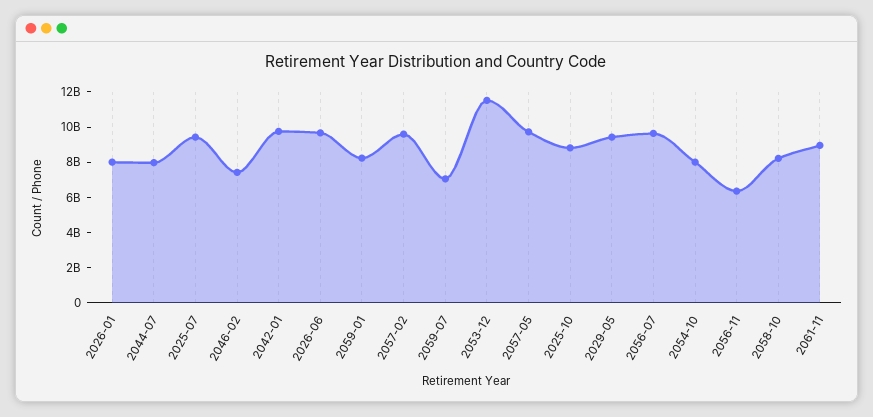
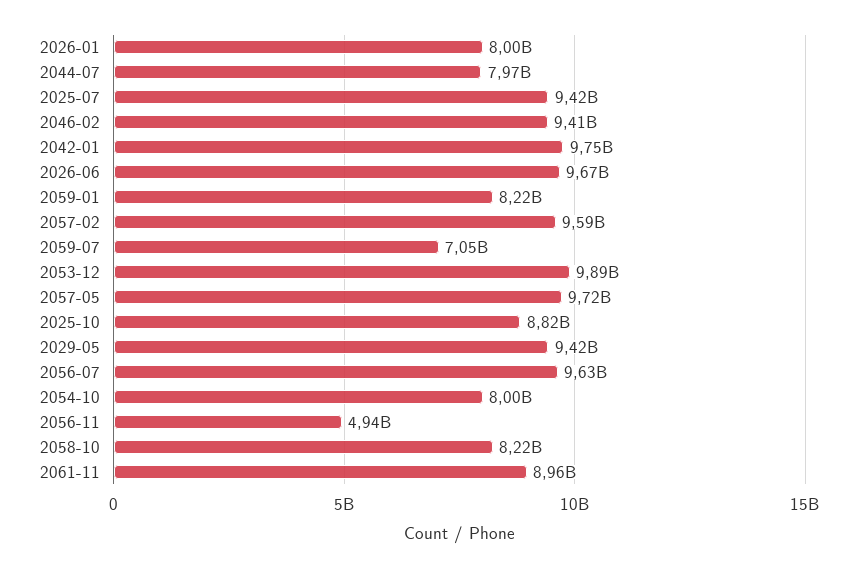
2046-02: 7500000000 -> 9410000000
2053-12: 11500000000 -> 9890000000
2056-11: 6500000000 -> 4940000000

